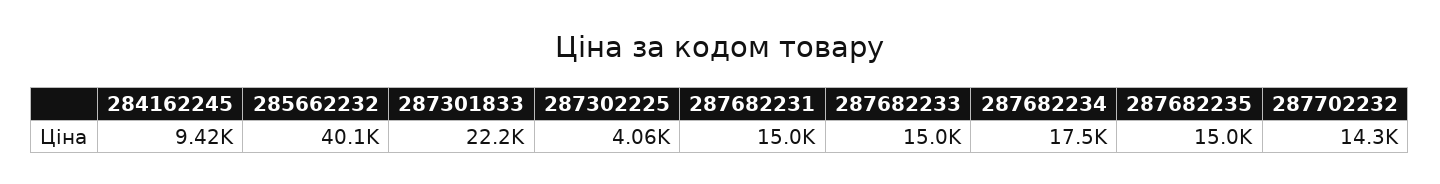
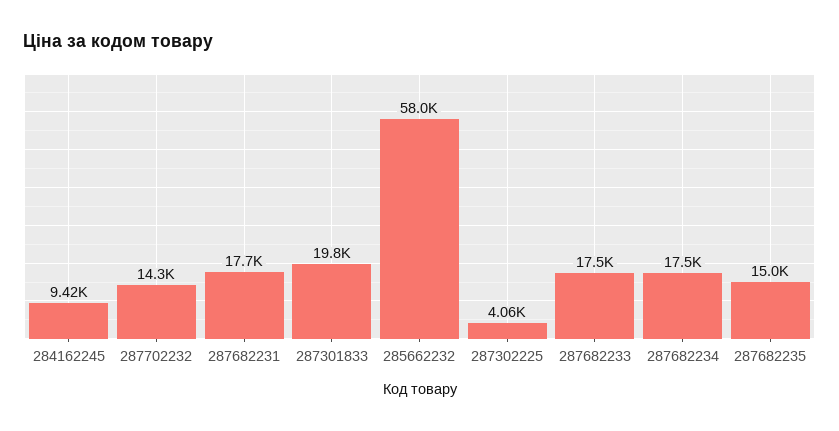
285662232: 40100 -> 58000
287301833: 22200 -> 19800
287682231: 15000 -> 17700
287682233: 15000 -> 17500

